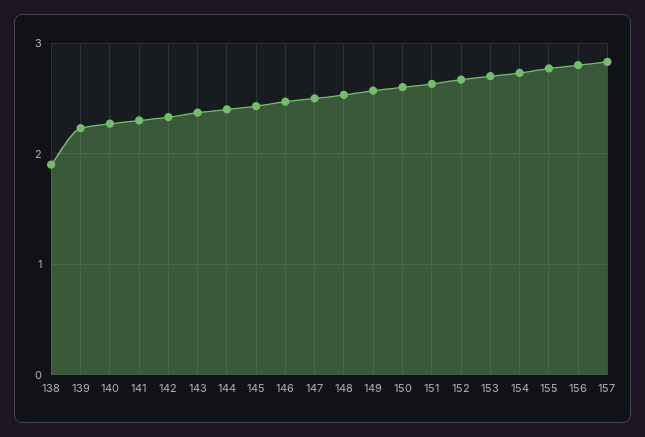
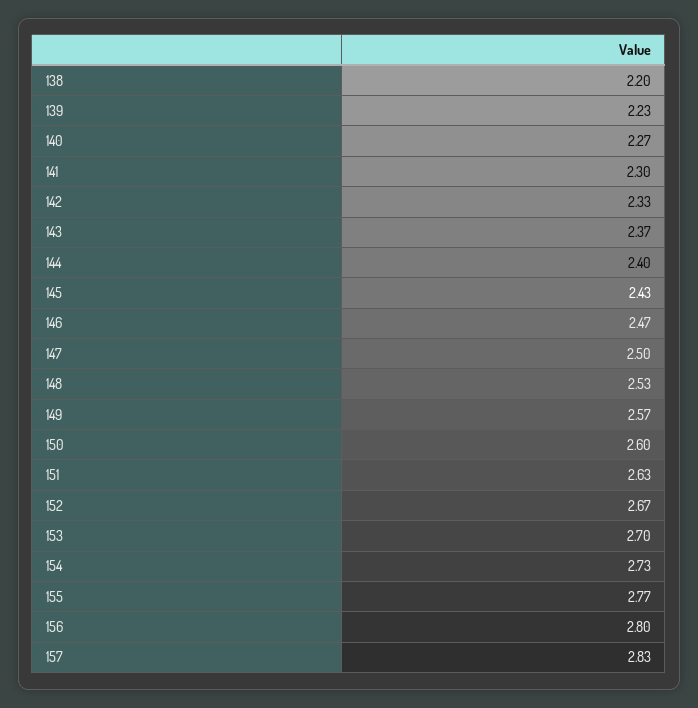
138: 1.9 -> 2.2

